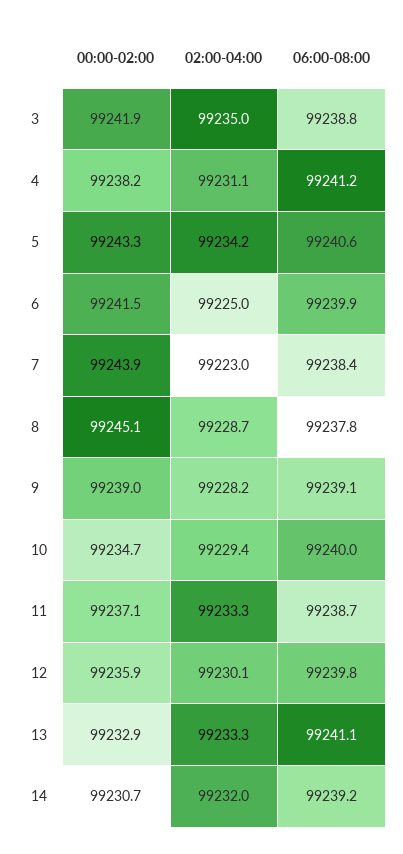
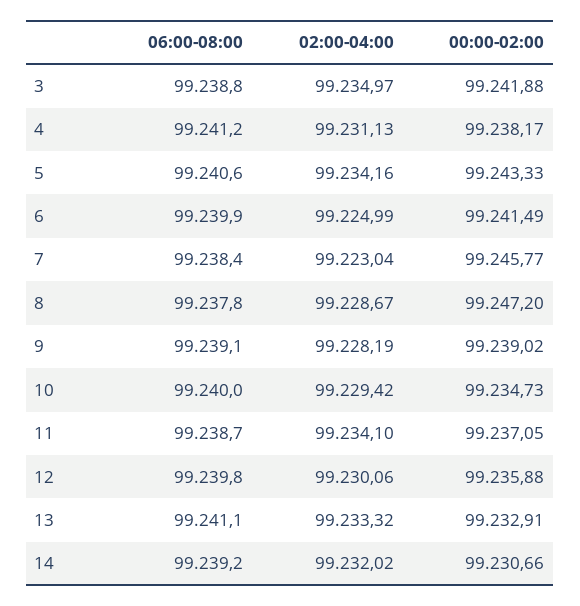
00:00-02:00, 7: 99243.9 -> 99245.77
00:00-02:00, 8: 99245.1 -> 99247.2
02:00-04:00, 11: 99233.3 -> 99234.1

